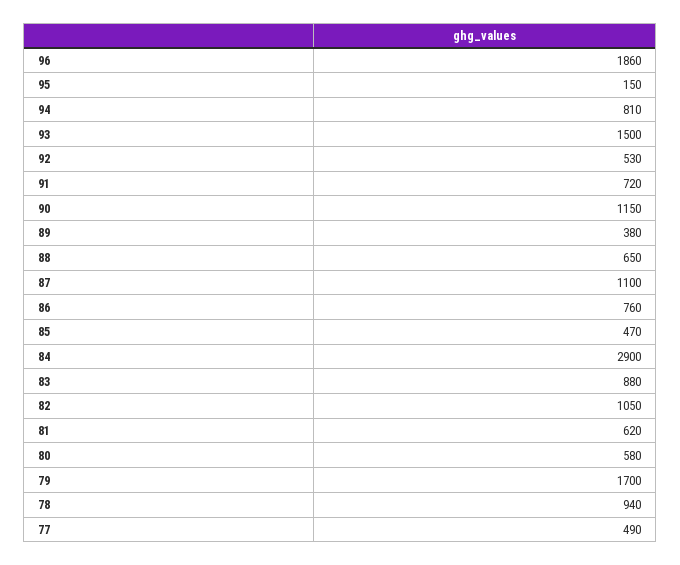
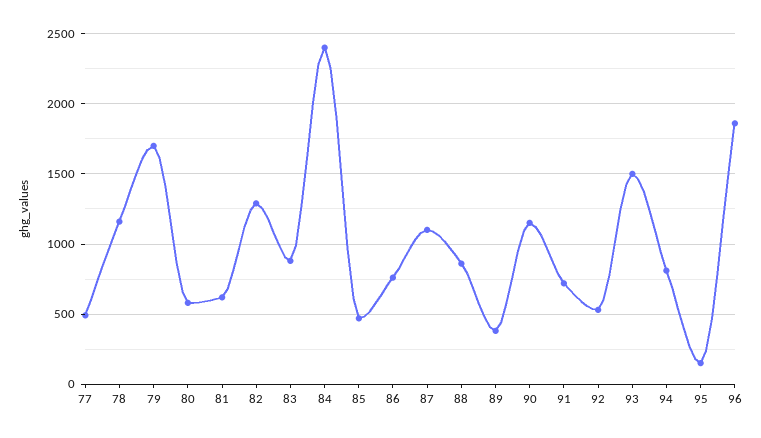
88: 650 -> 850
84: 2900 -> 2400
82: 1050 -> 1300
78: 940 -> 1150

